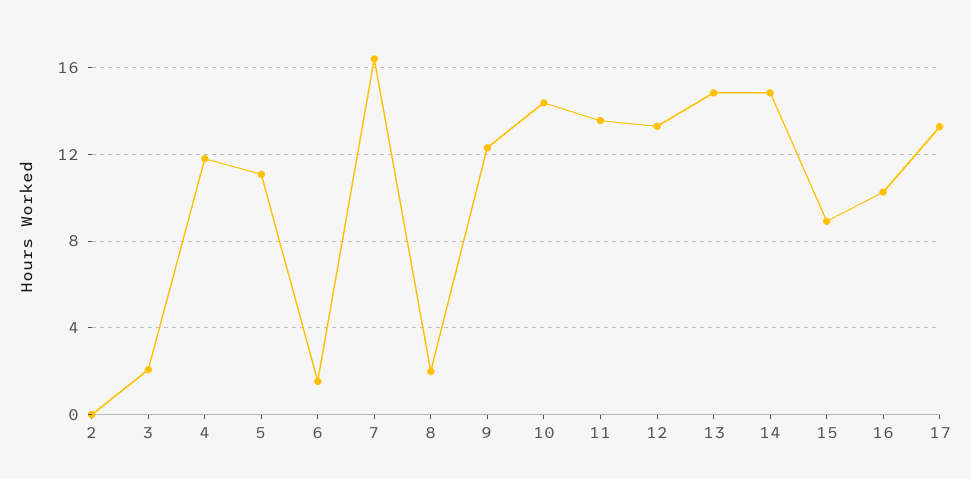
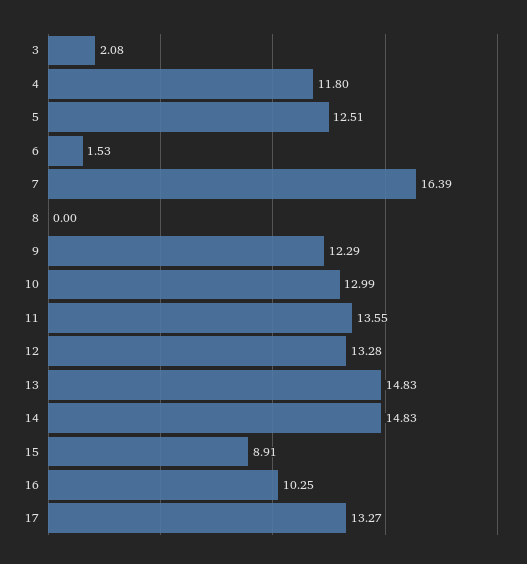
2: 0 -> none
5: 11 -> 12.51
8: 2 -> 0
10: 14.5 -> 12.99

